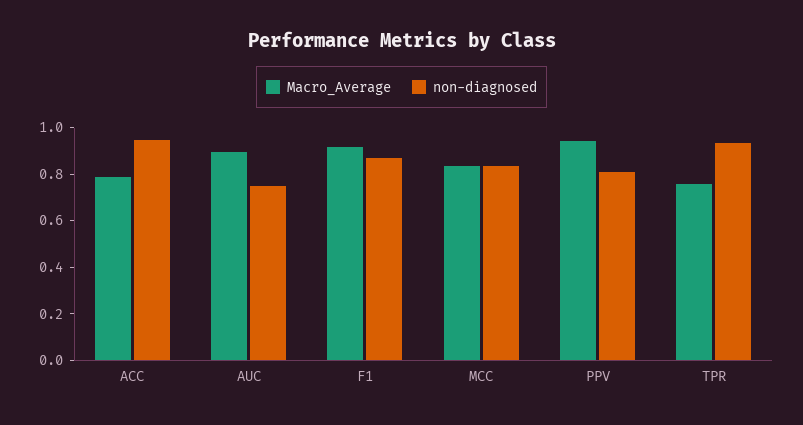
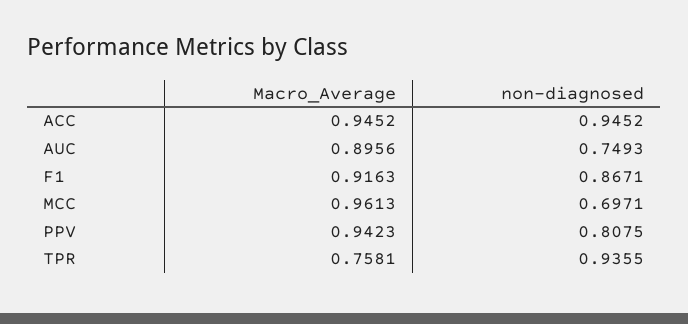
Macro_Average, ACC: 0.8 -> 0.9452
Macro_Average, MCC: 0.85 -> 0.9613
non-diagnosed, MCC: 0.85 -> 0.6971

